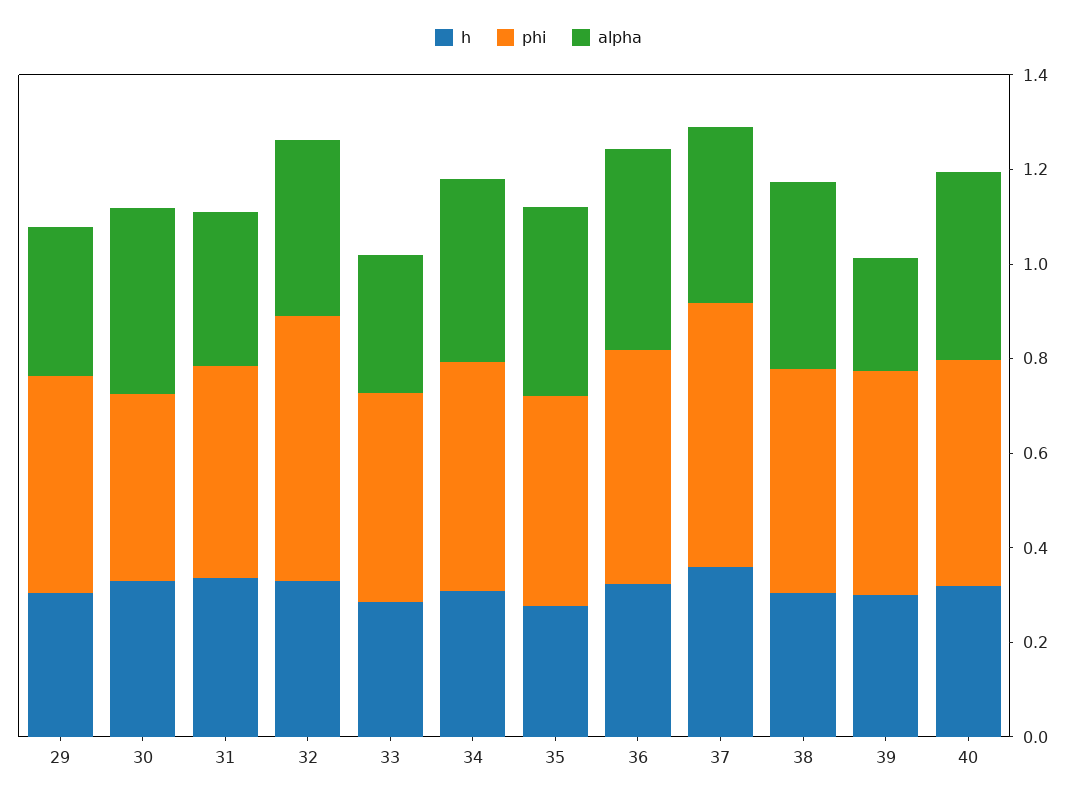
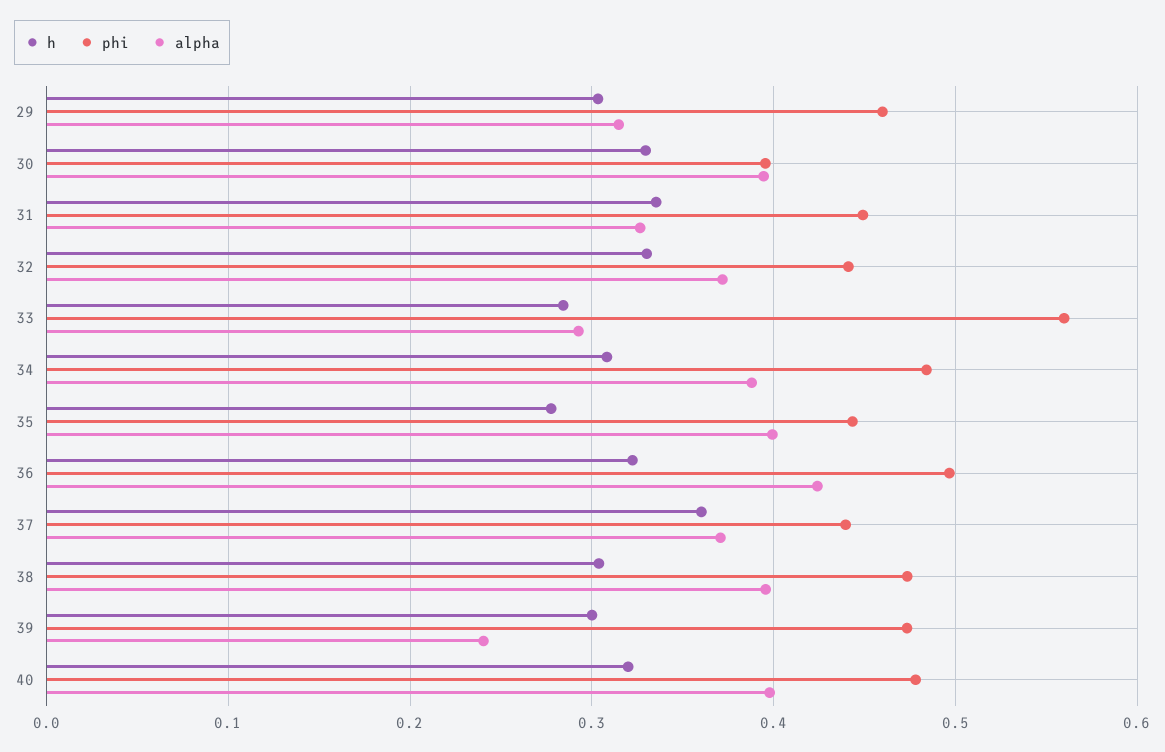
phi, 32: 0.55 -> 0.44
phi, 33: 0.45 -> 0.56
phi, 37: 0.55 -> 0.44

